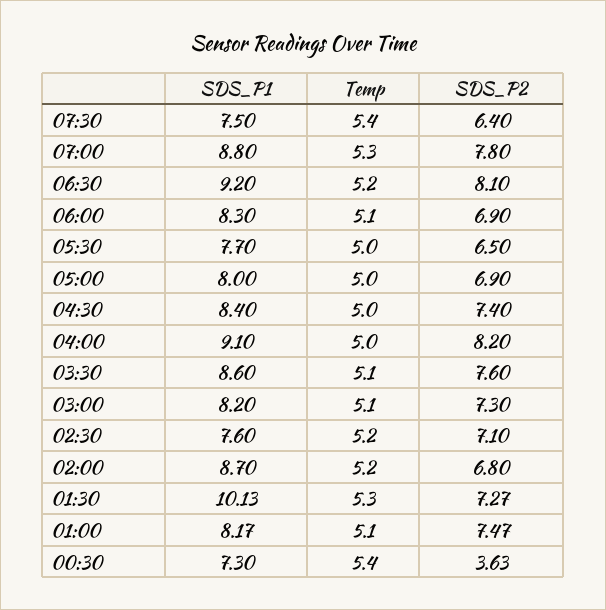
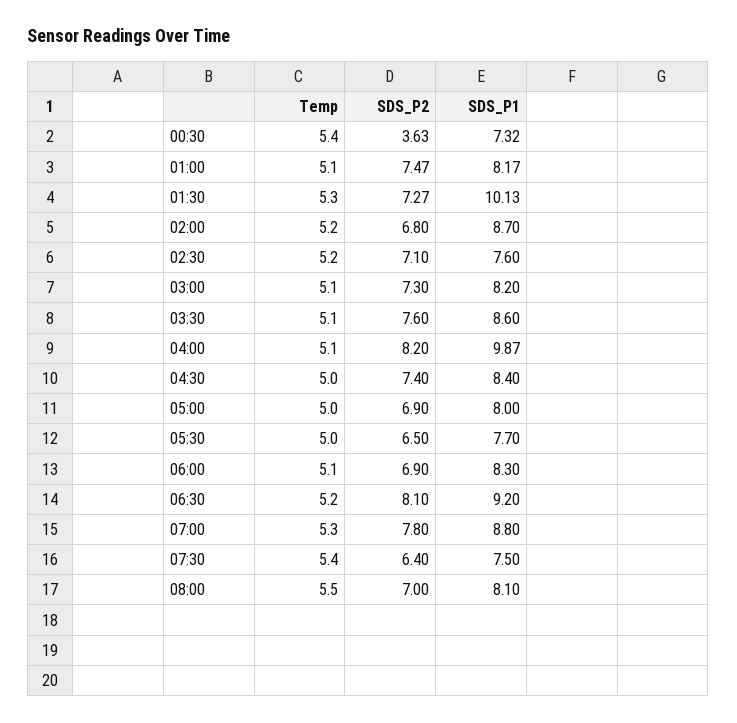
SDS_P1, 04:00: 9.1 -> 9.87
Temp, 04:00: 5 -> 5.1
SDS_P1, 00:30: 7.3 -> 7.32
Temp, 08:00: none -> 5.5
SDS_P2, 08:00: none -> 7
SDS_P1, 08:00: none -> 8.1

